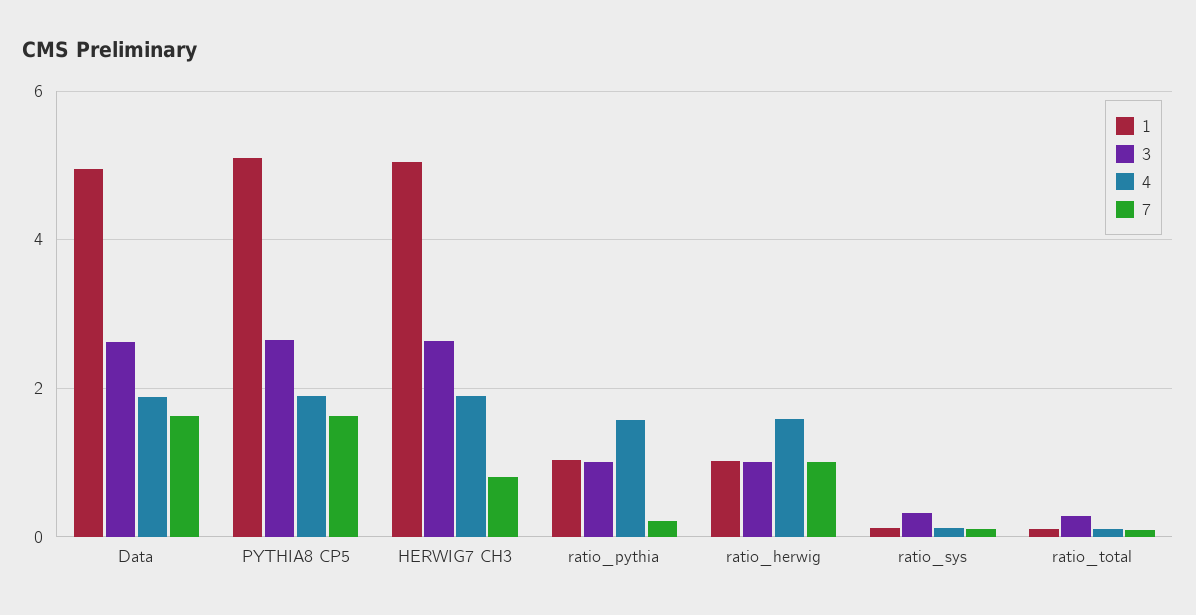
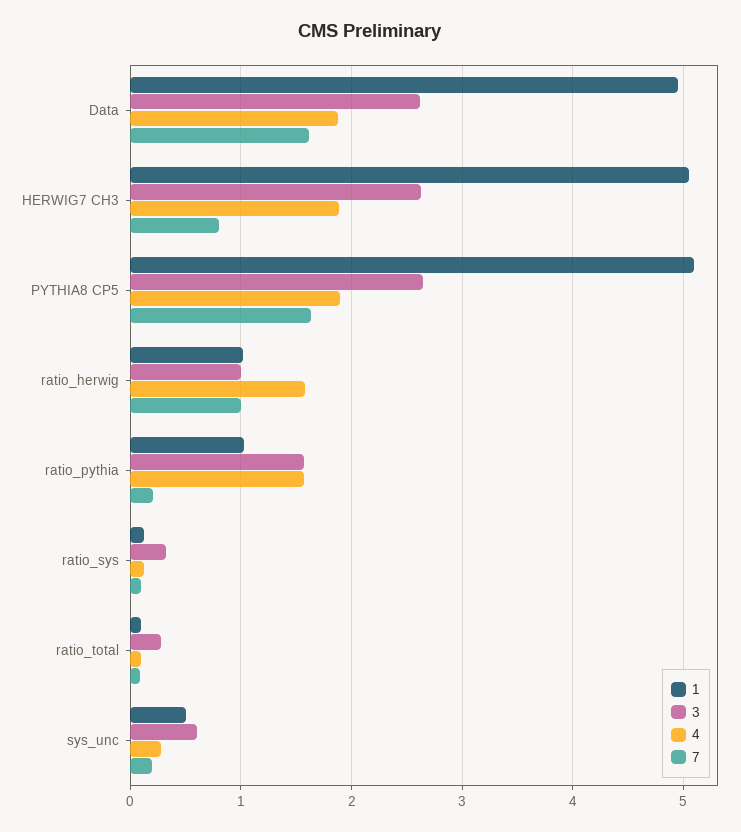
3, ratio_pythia: 1 -> 1.6
1, sys_unc: none -> 0.5
3, sys_unc: none -> 0.6
4, sys_unc: none -> 0.3
7, sys_unc: none -> 0.2

